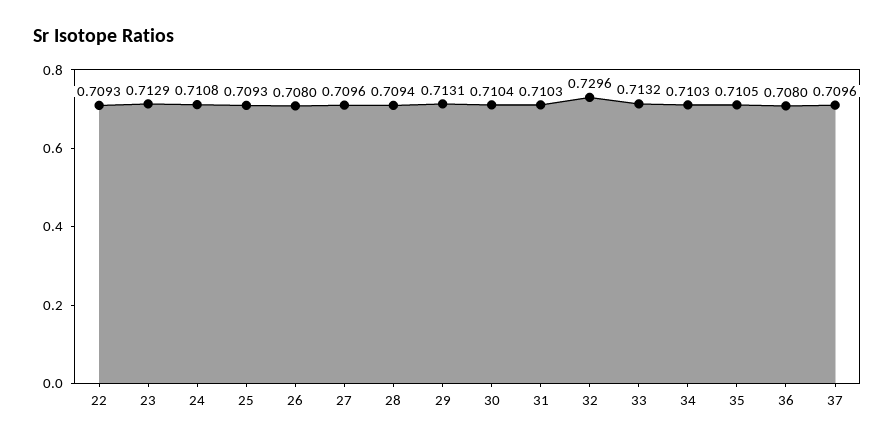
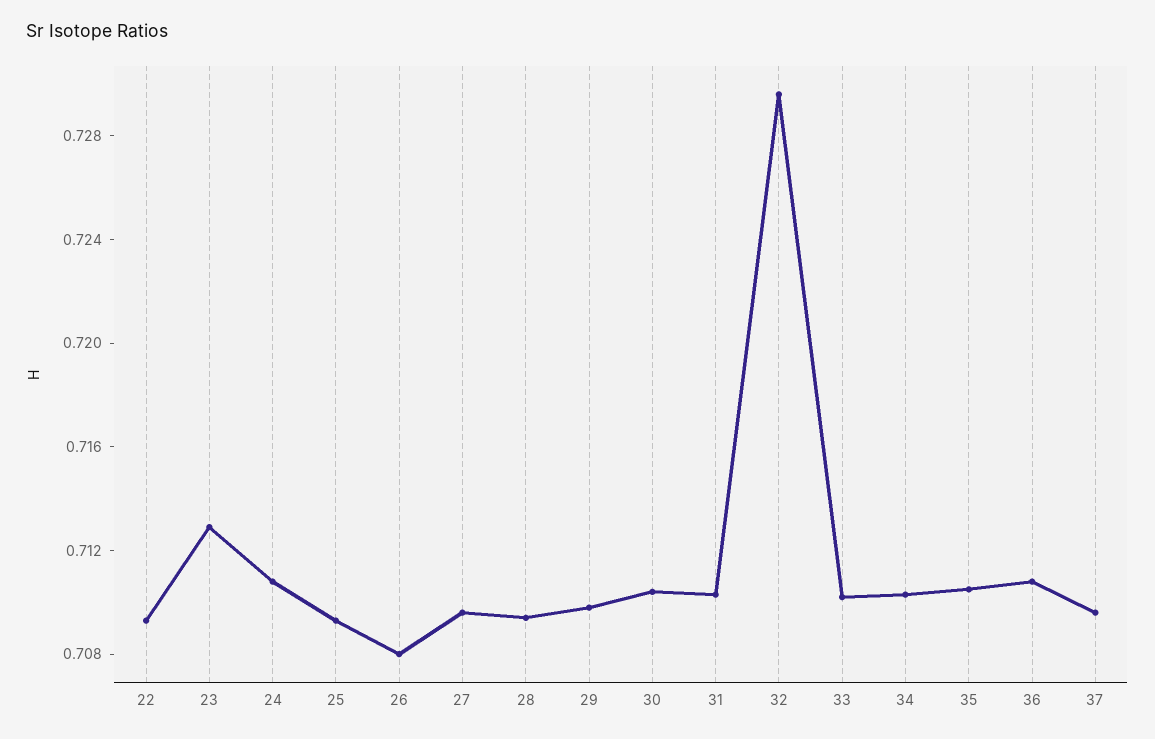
29: 0.7131 -> 0.71
33: 0.7132 -> 0.71
36: 0.708 -> 0.711

